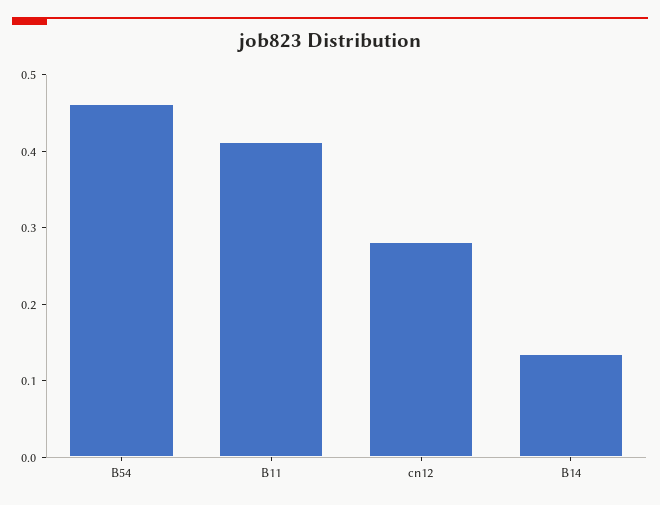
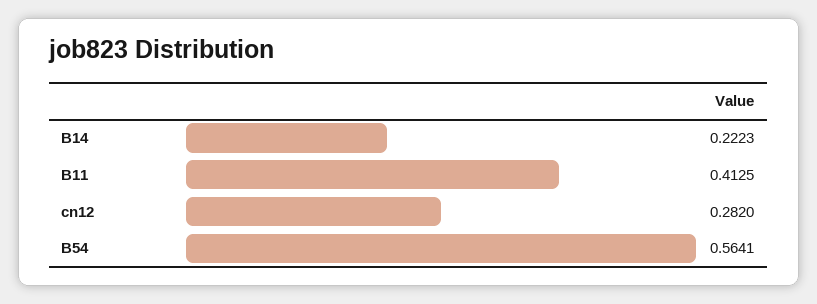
B54: 0.46 -> 0.5641
B14: 0.14 -> 0.2223

